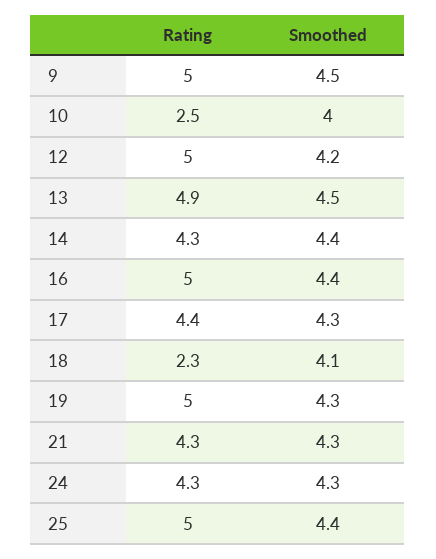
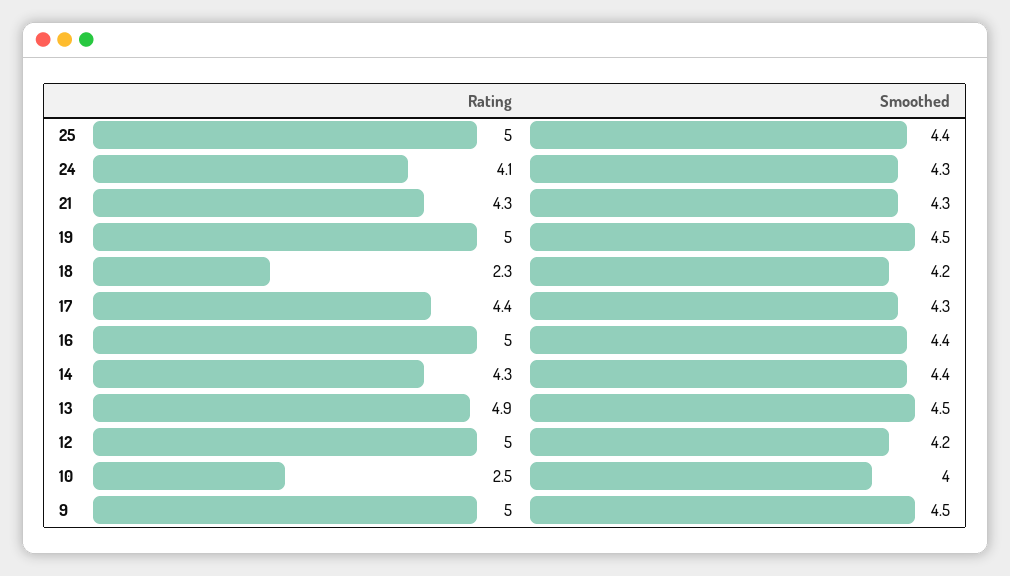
Smoothed, 18: 4.1 -> 4.2
Smoothed, 19: 4.3 -> 4.5
Rating, 24: 4.3 -> 4.1

